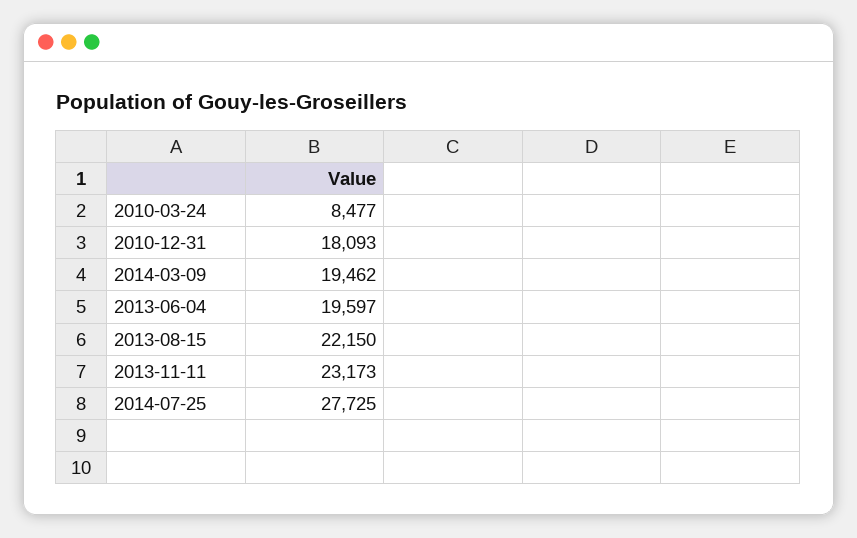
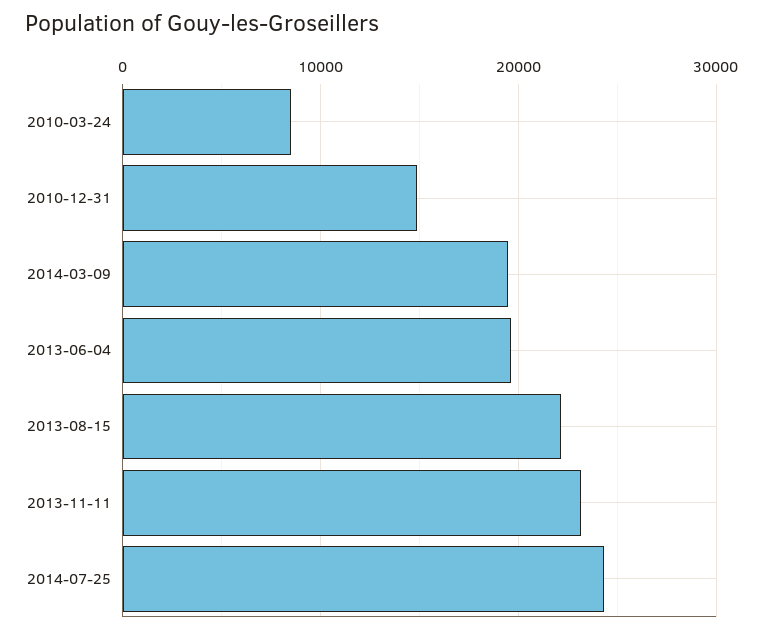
2010-12-31: 18093 -> 15000
2014-07-25: 27725 -> 24000

